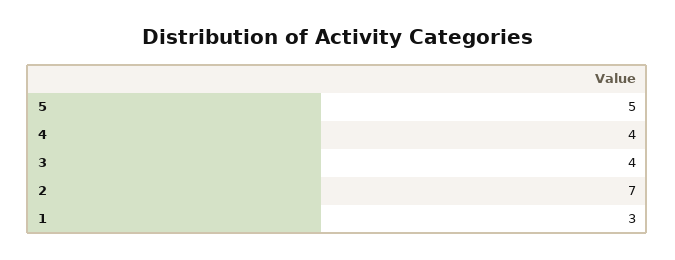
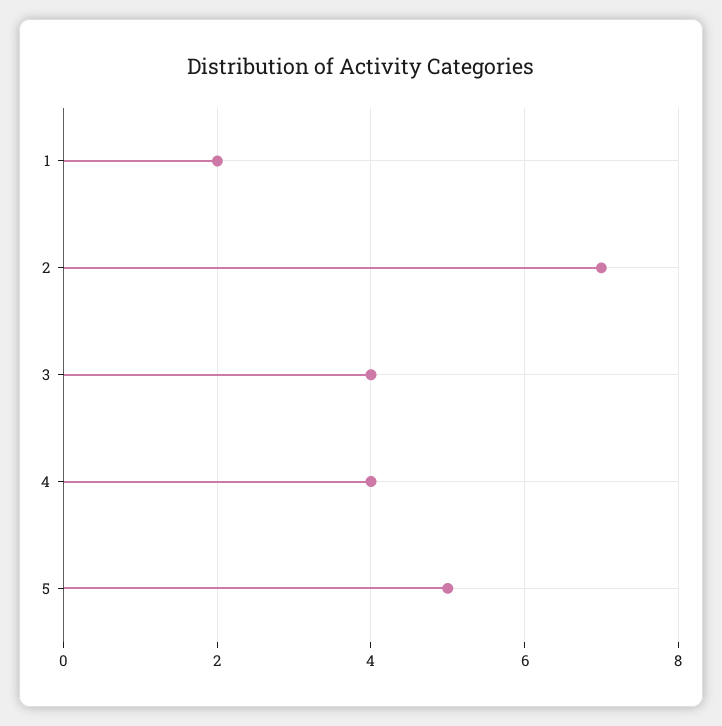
1: 3 -> 2

